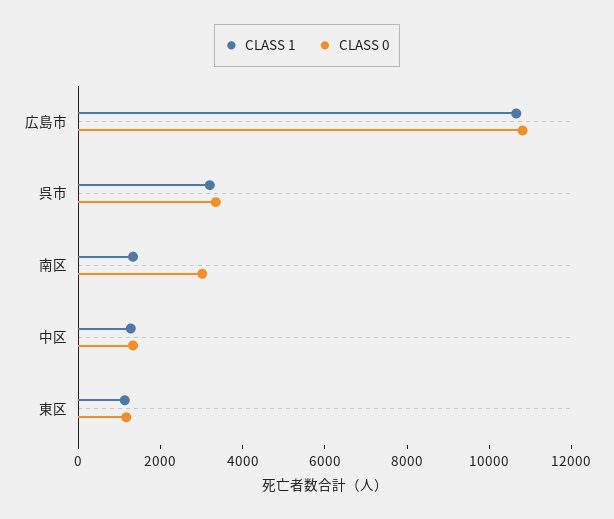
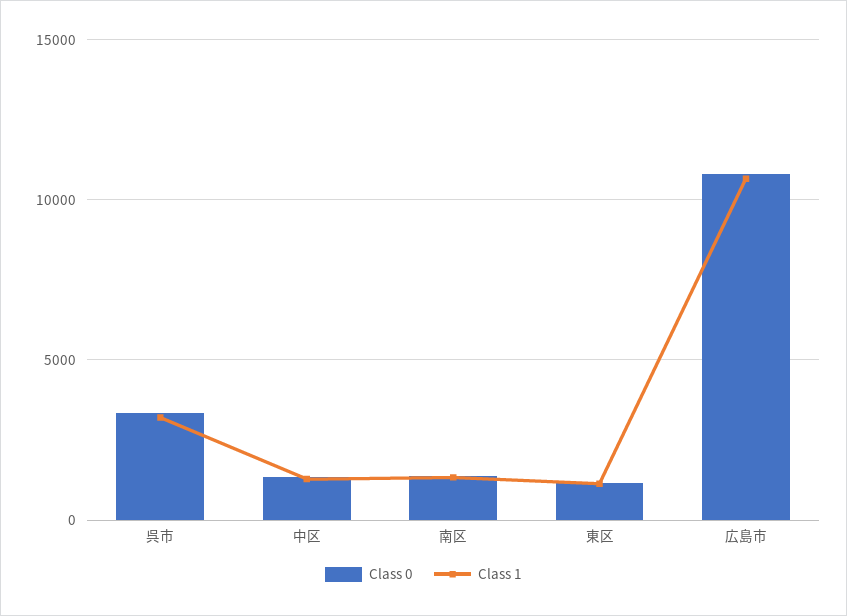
CLASS 0, 南区: 3000 -> 1500

